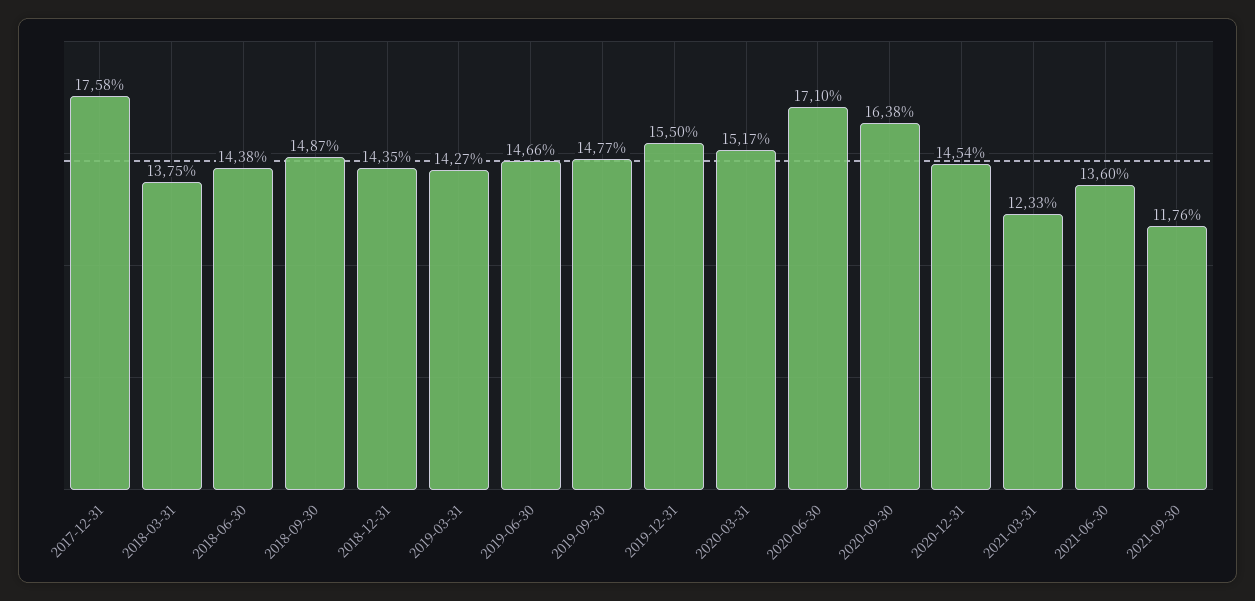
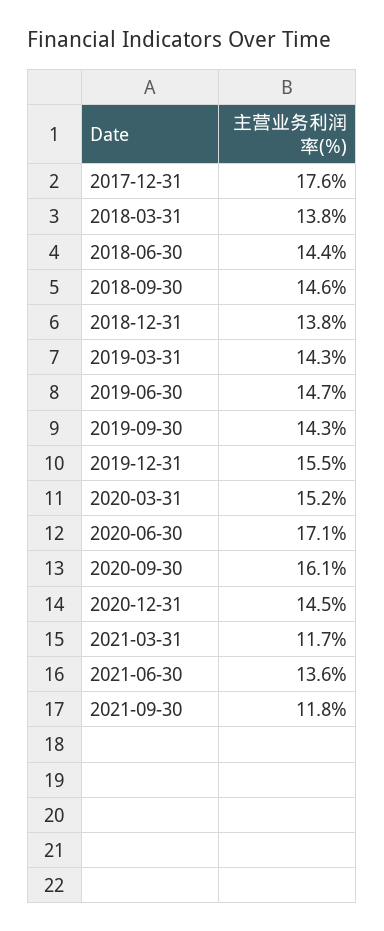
2018-09-30: 14.87 -> 14.6
2018-12-31: 14.35 -> 13.8
2019-09-30: 14.77 -> 14.3
2020-09-30: 16.38 -> 16.1
2021-03-31: 12.33 -> 11.7

